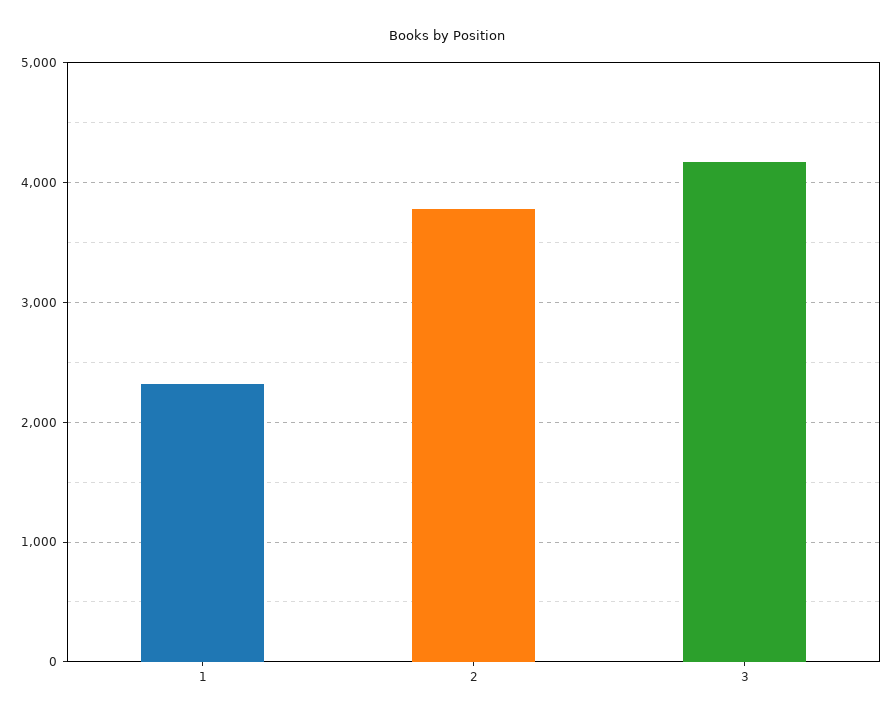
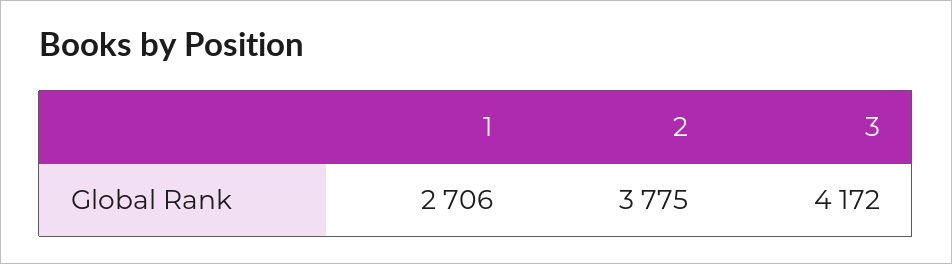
1: 2300 -> 2706

